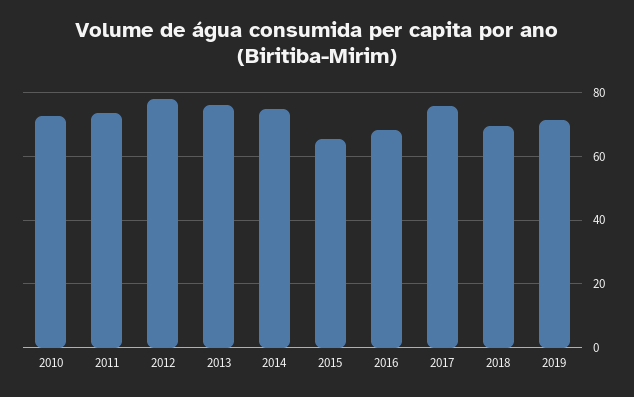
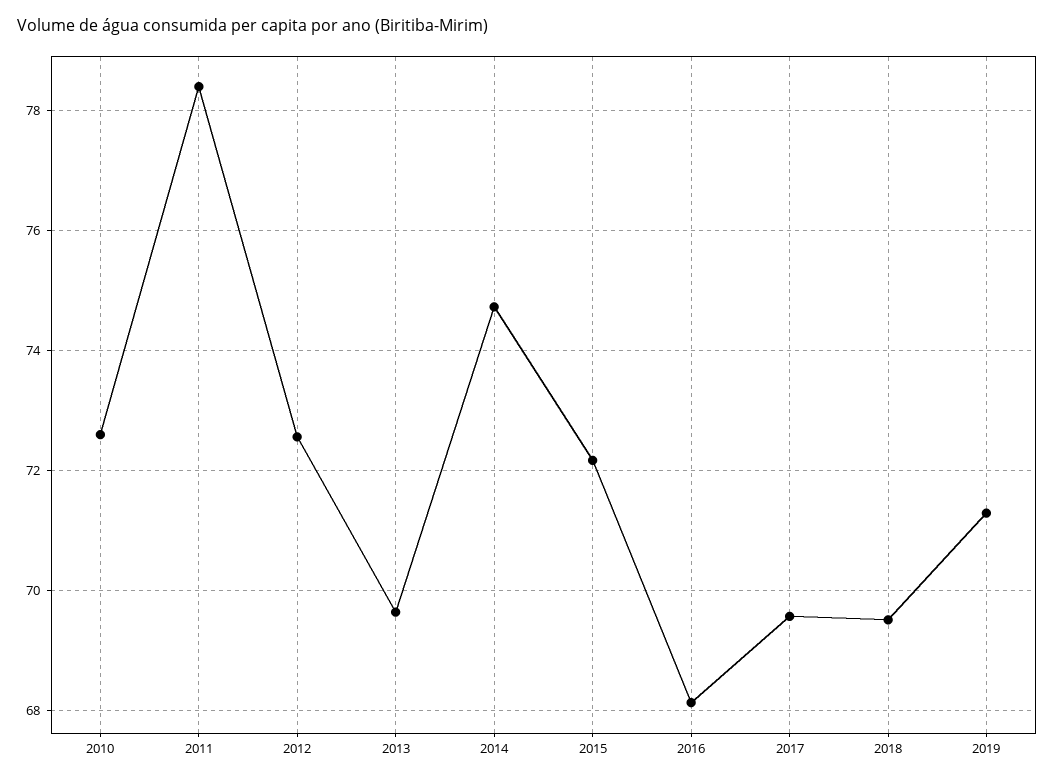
2011: 74 -> 78.4
2012: 78 -> 72.6
2013: 76 -> 69.6
2015: 66 -> 72.2
2017: 76 -> 69.6

